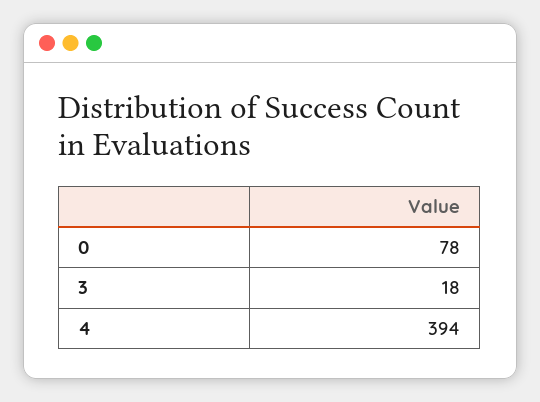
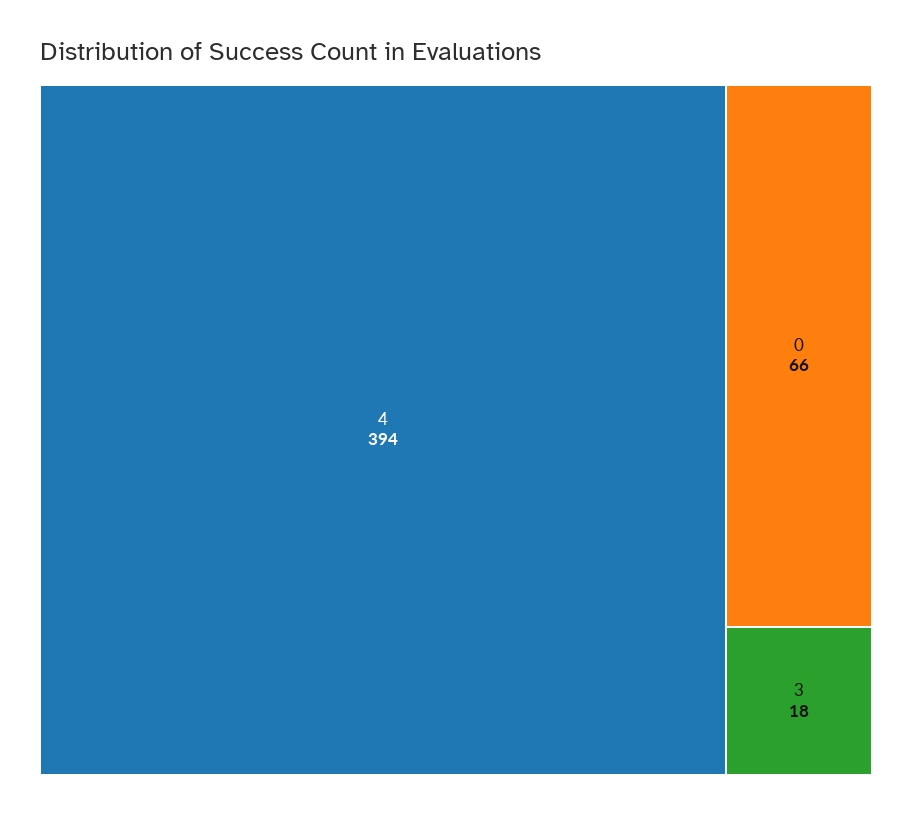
0: 78 -> 66

